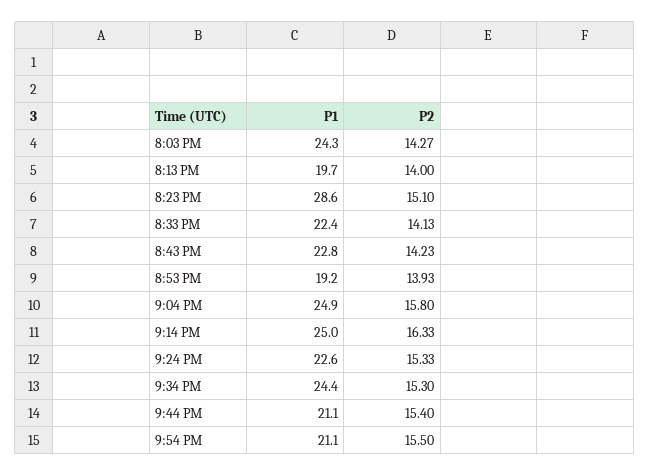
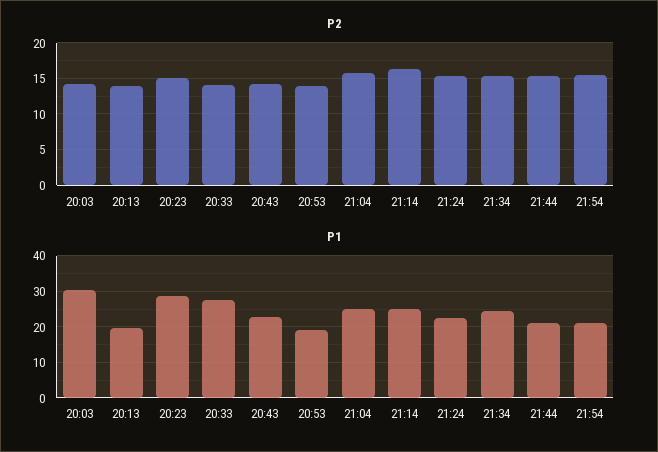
P1, 8:03 PM: 24.3 -> 30
P1, 8:33 PM: 22.4 -> 28

